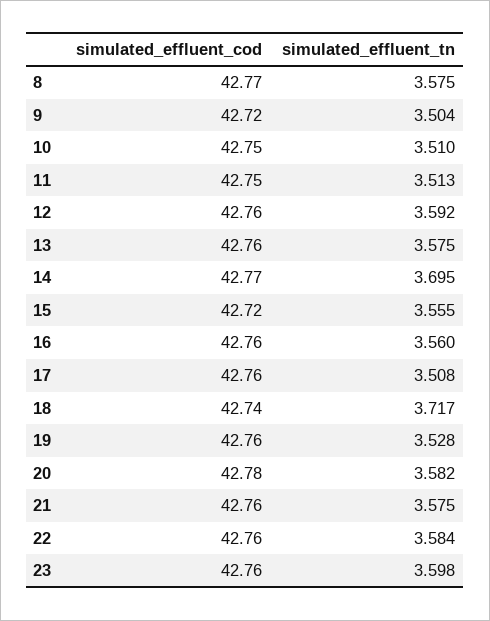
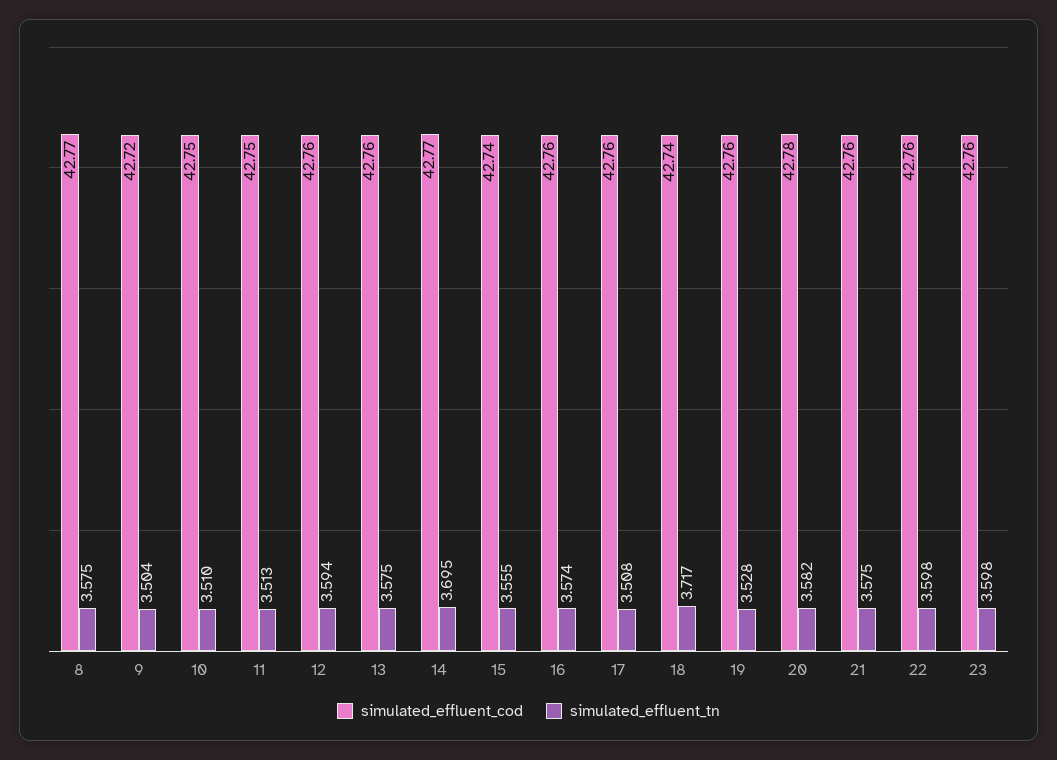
simulated_effluent_tn, 12: 3.592 -> 3.594
simulated_effluent_cod, 15: 42.72 -> 42.74
simulated_effluent_tn, 16: 3.56 -> 3.574
simulated_effluent_tn, 22: 3.584 -> 3.598

